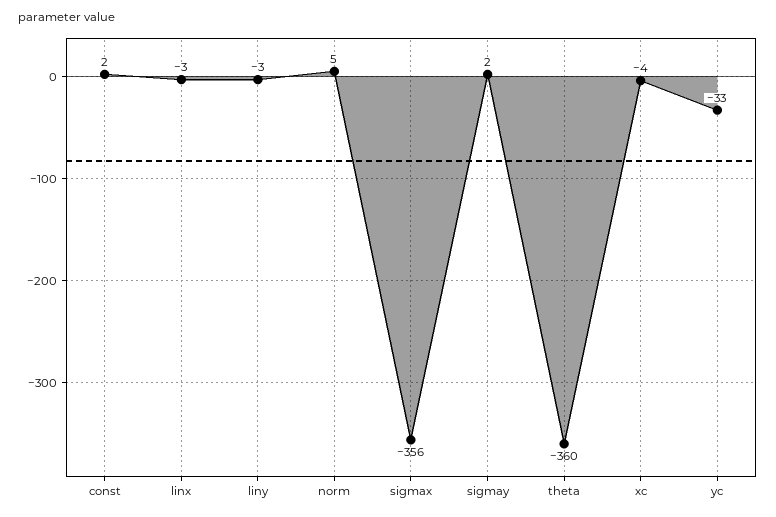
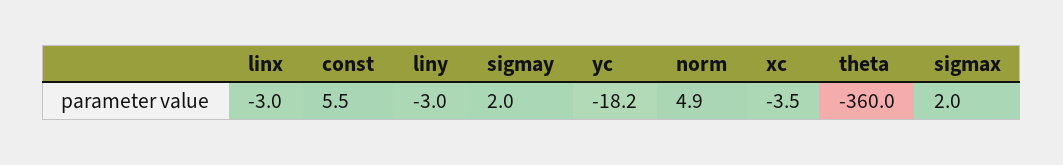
const: 2 -> 5.5
sigmax: -356 -> 2
yc: -33 -> -18.2

